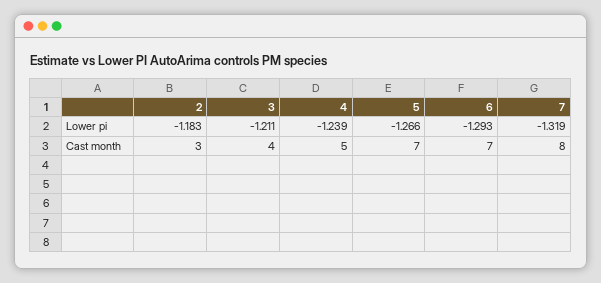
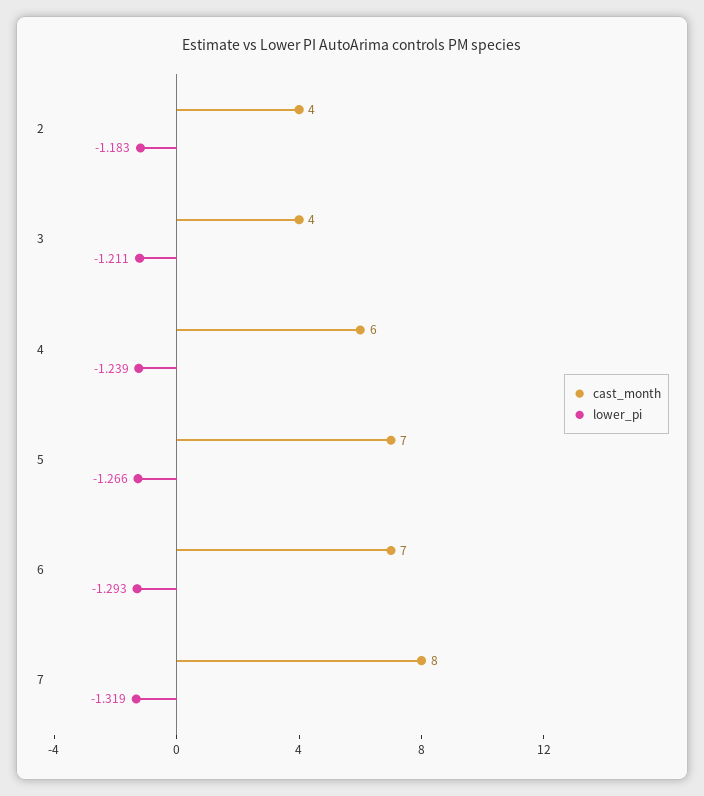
Cast month, 2: 3 -> 4
Cast month, 4: 5 -> 6

